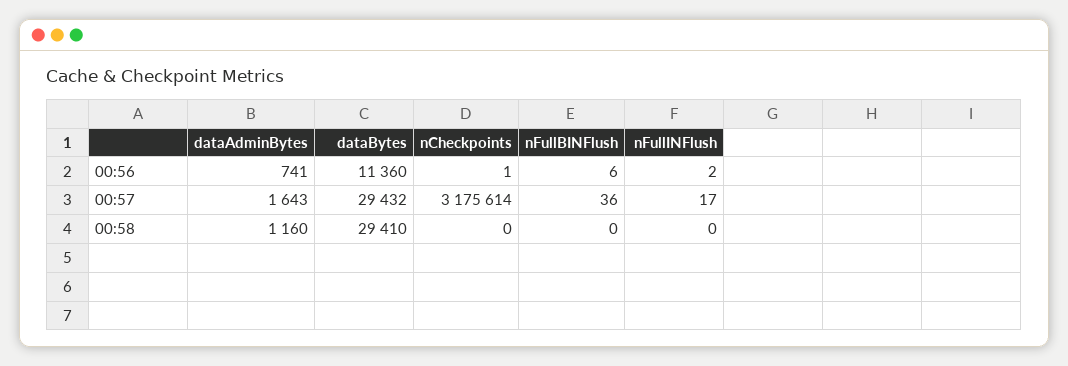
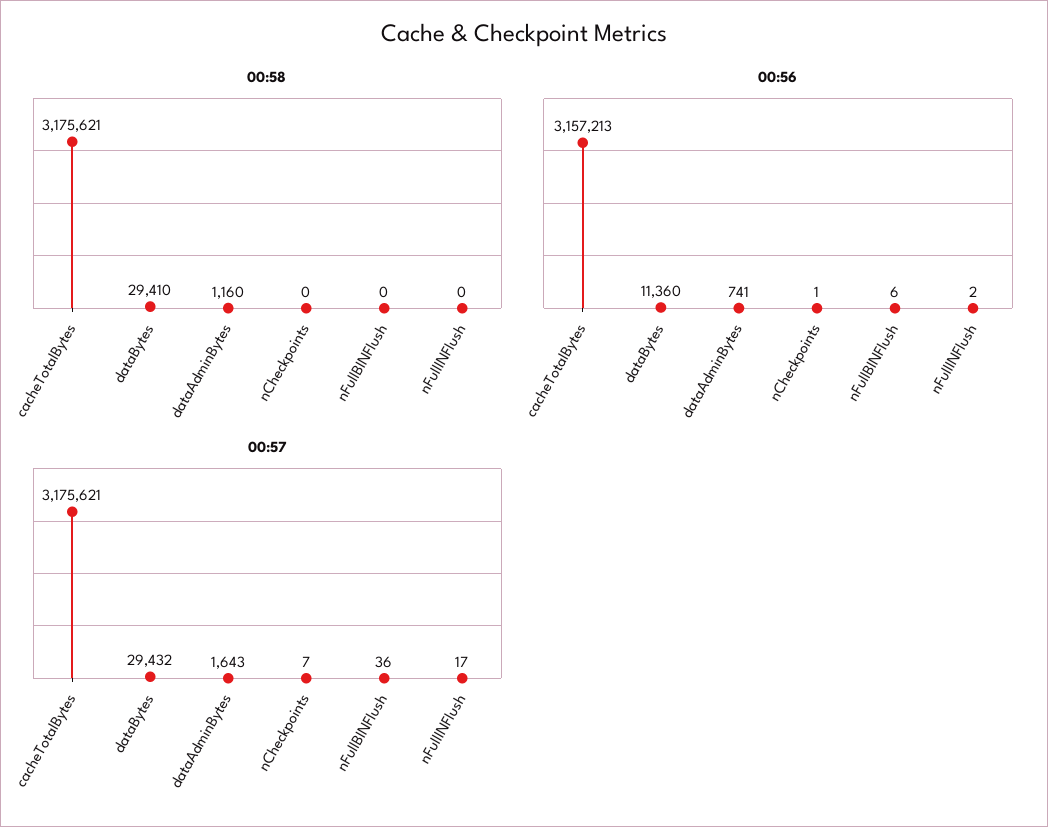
00:57, nCheckpoints: 3175614 -> 7
00:58, cacheTotalBytes: none -> 3175621
00:56, cacheTotalBytes: none -> 3157213
00:57, cacheTotalBytes: none -> 3175621

